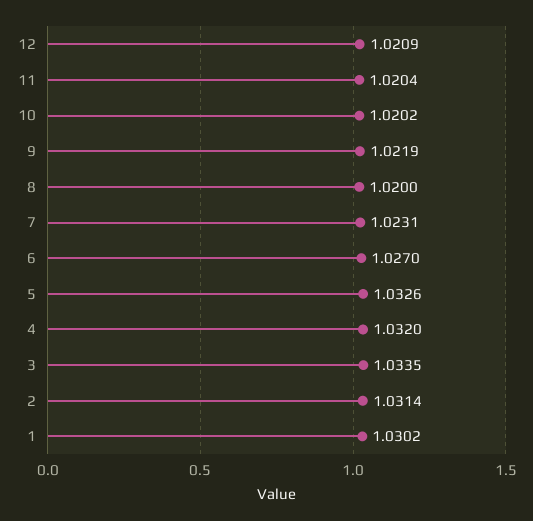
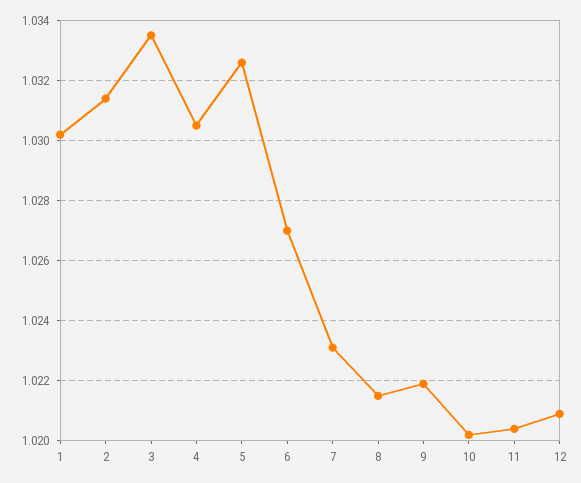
8: 1.02 -> 1.0215
4: 1.032 -> 1.0305

